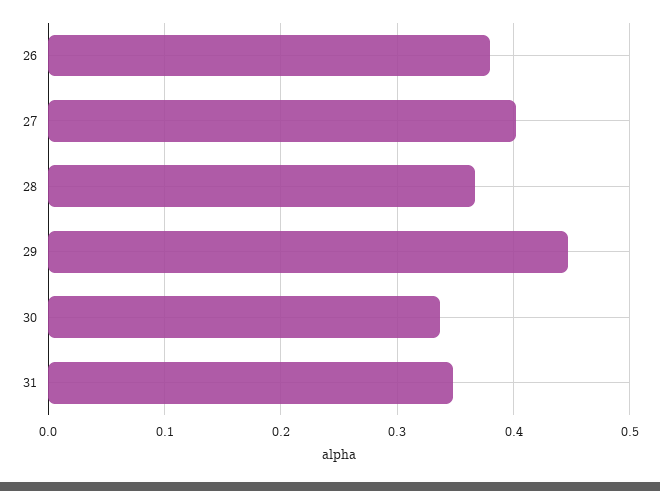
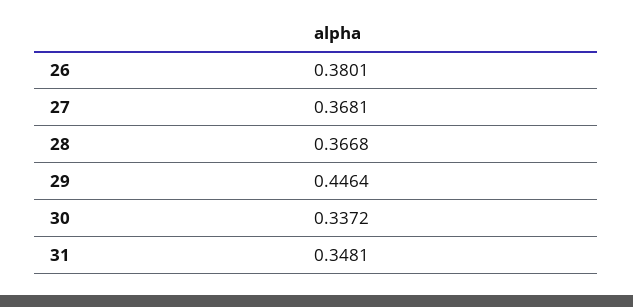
27: 0.4 -> 0.3681

